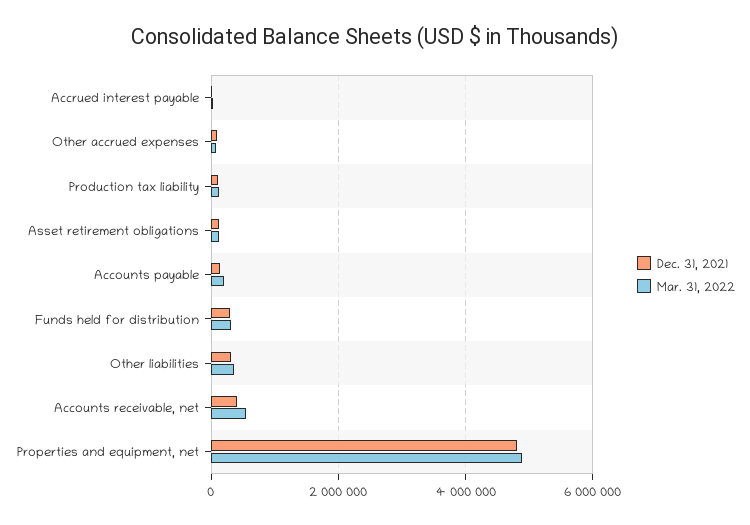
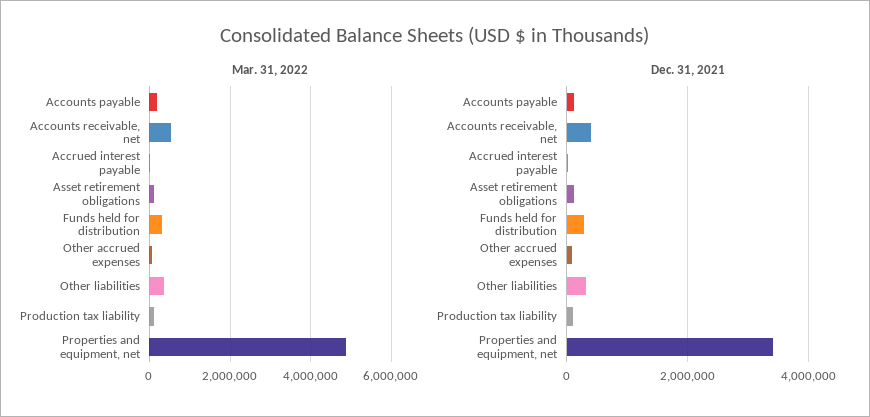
Dec. 31, 2021, Properties and equipment, net: 4800000 -> 3400000

